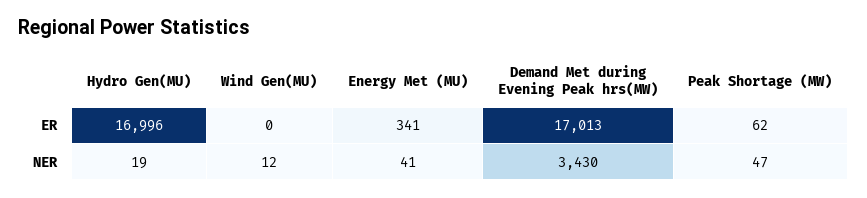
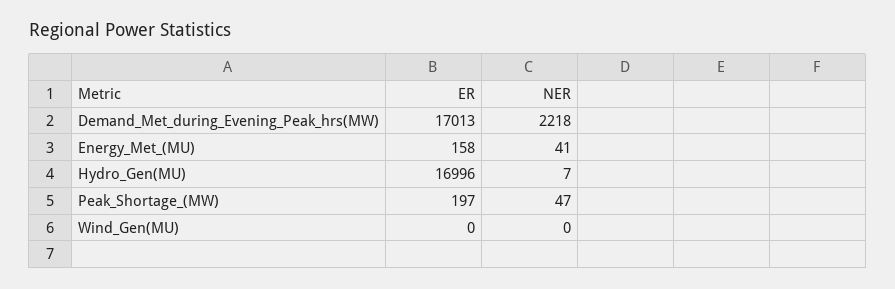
Energy Met (MU), ER: 341 -> 158
Peak Shortage (MW), ER: 62 -> 197
Hydro Gen(MU), NER: 19 -> 7
Wind Gen(MU), NER: 12 -> 0
Demand Met during Evening Peak hrs(MW), NER: 3430 -> 2218

